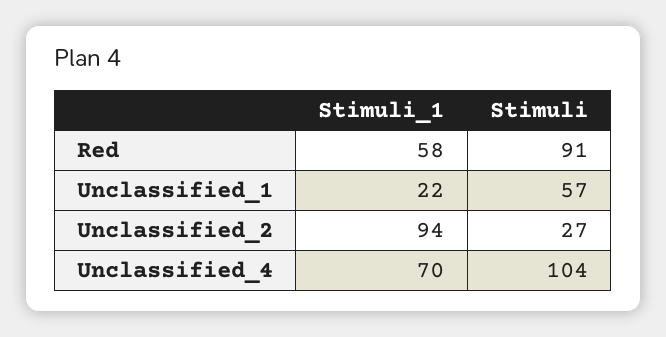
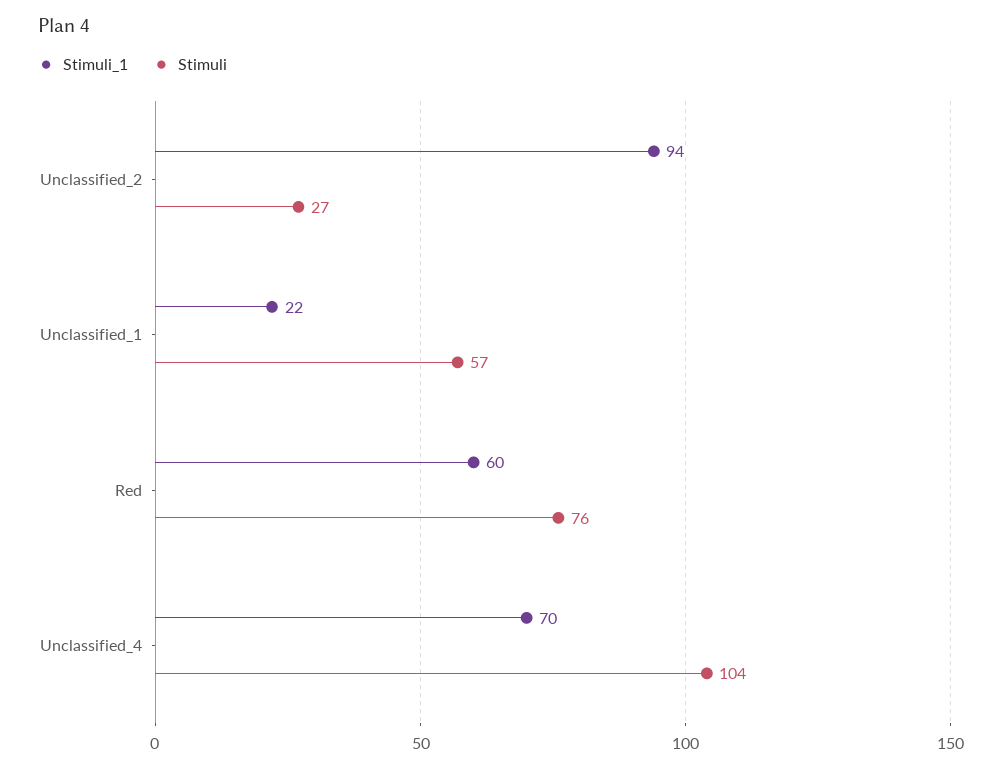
Stimuli_1, Red: 58 -> 60
Stimuli, Red: 91 -> 76

